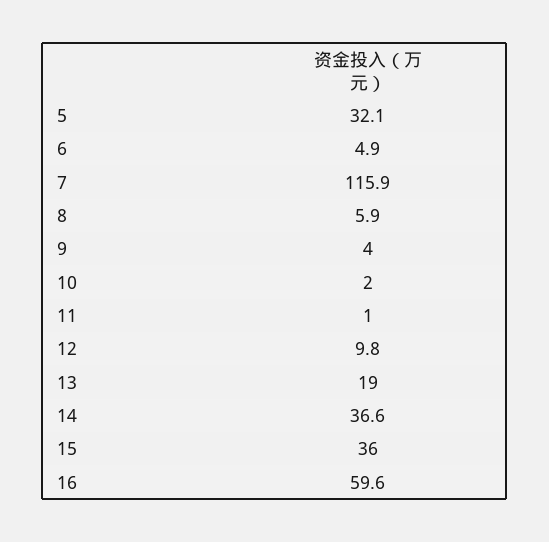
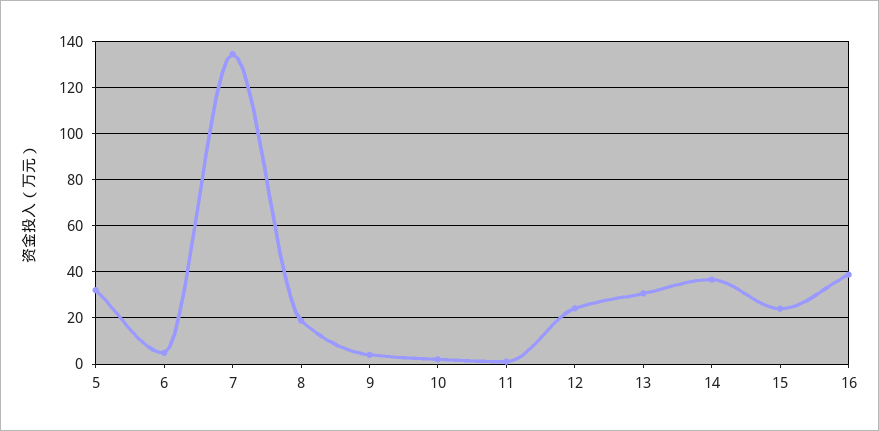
7: 115.9 -> 135
8: 5.9 -> 20
12: 9.8 -> 25
13: 19 -> 30
15: 36 -> 25
16: 59.6 -> 40

